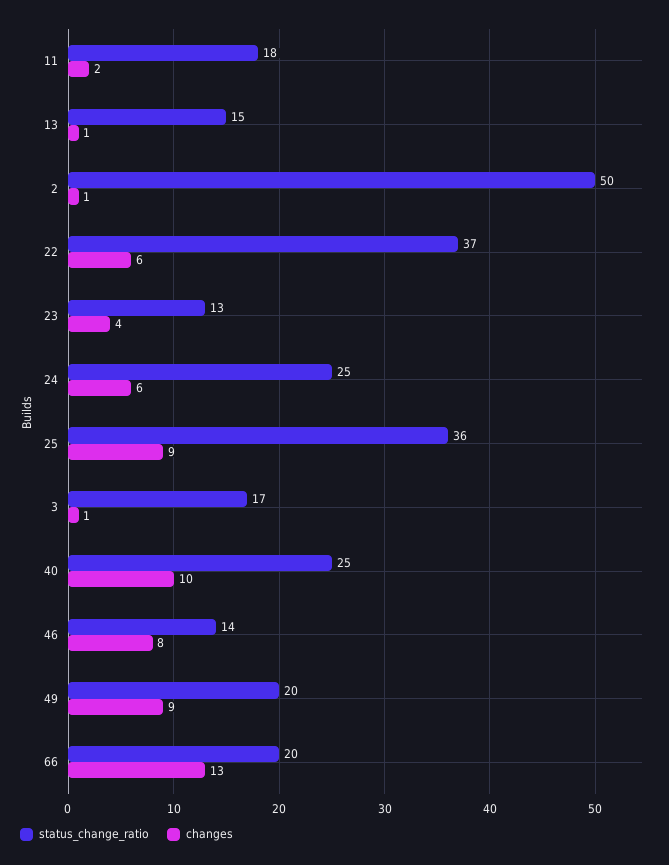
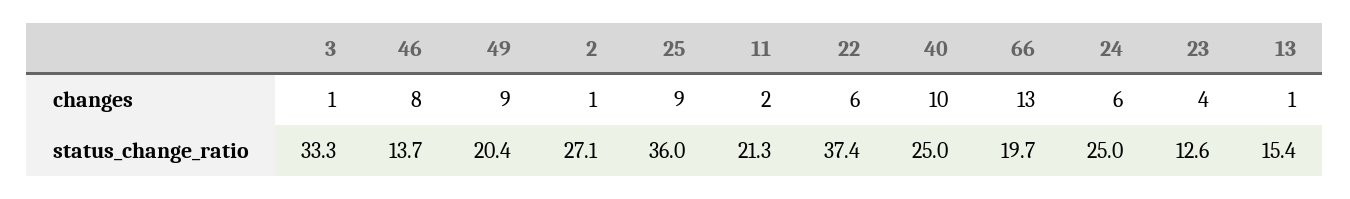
status_change_ratio, 11: 18 -> 21.3
status_change_ratio, 2: 50 -> 27.1
status_change_ratio, 3: 17 -> 33.3

